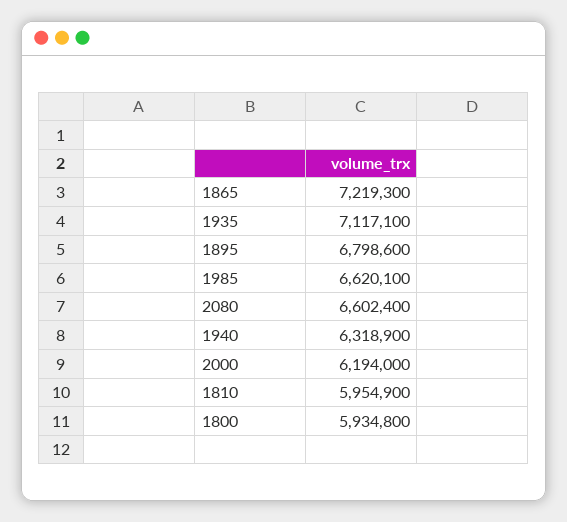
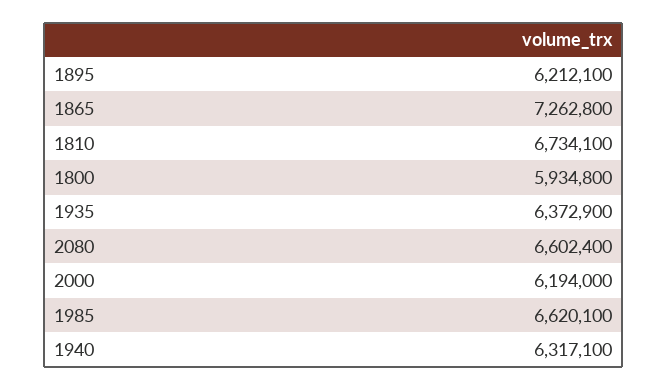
1865: 7219300 -> 7262800
1935: 7117100 -> 6372900
1895: 6798600 -> 6212100
1940: 6318900 -> 6317100
1810: 5954900 -> 6734100

